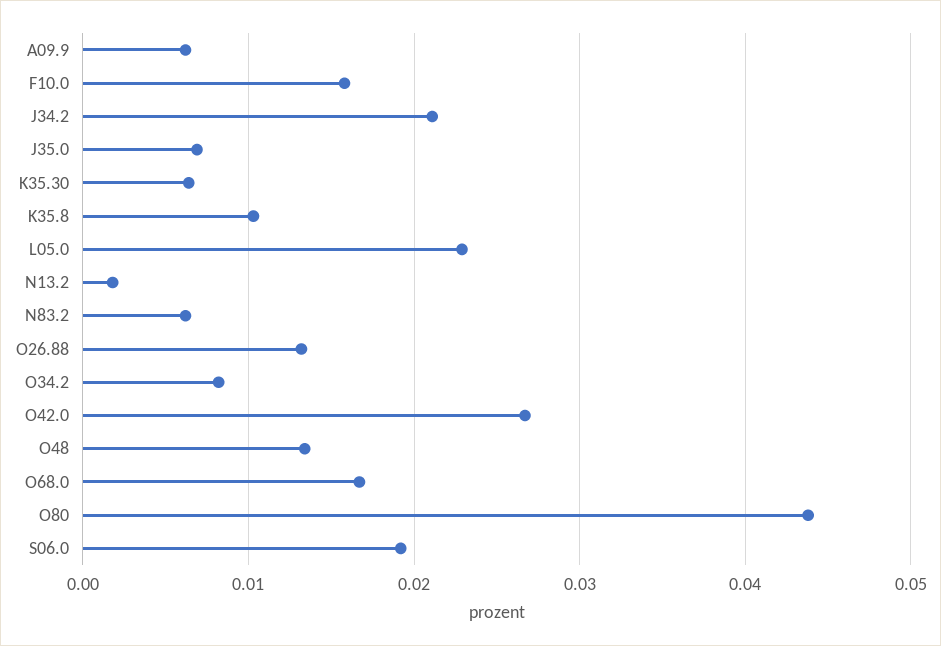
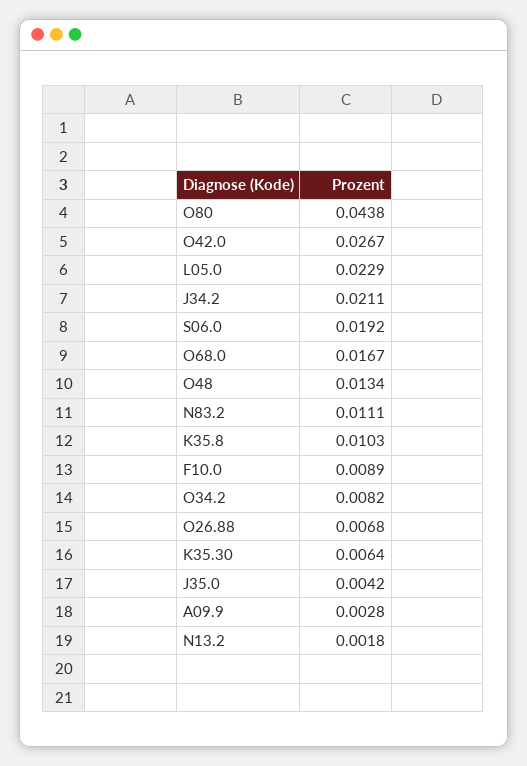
A09.9: 0.006 -> 0.0028
F10.0: 0.016 -> 0.0089
J35.0: 0.007 -> 0.0042
N83.2: 0.006 -> 0.0111
O26.88: 0.013 -> 0.0068

